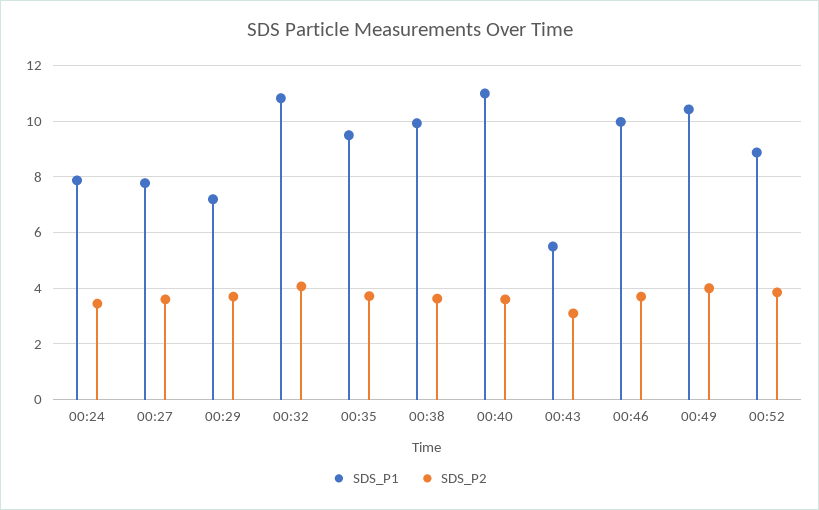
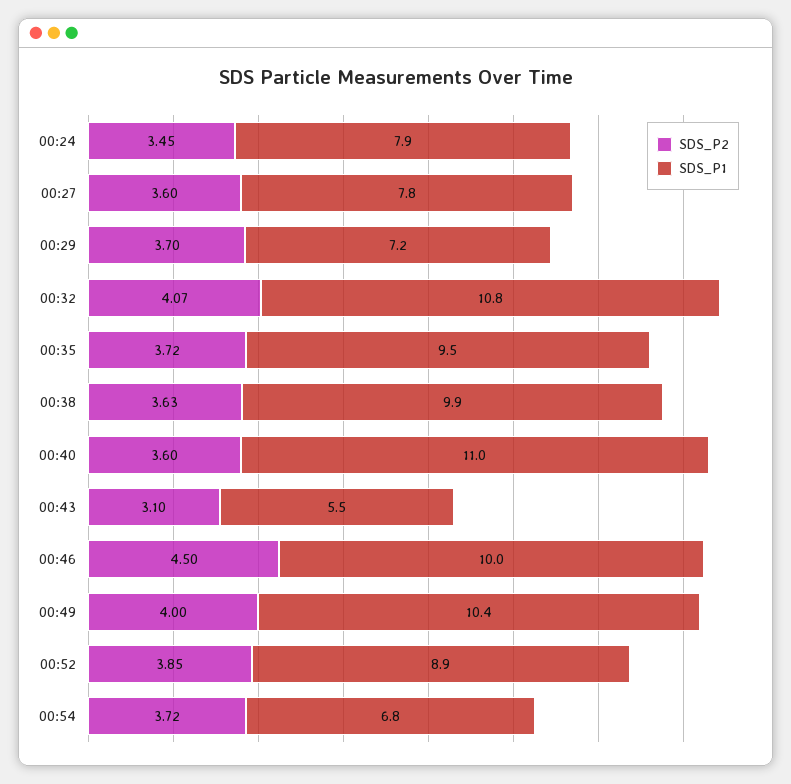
SDS_P2, 00:46: 3.75 -> 4.5
SDS_P2, 00:54: none -> 3.72
SDS_P1, 00:54: none -> 6.8

